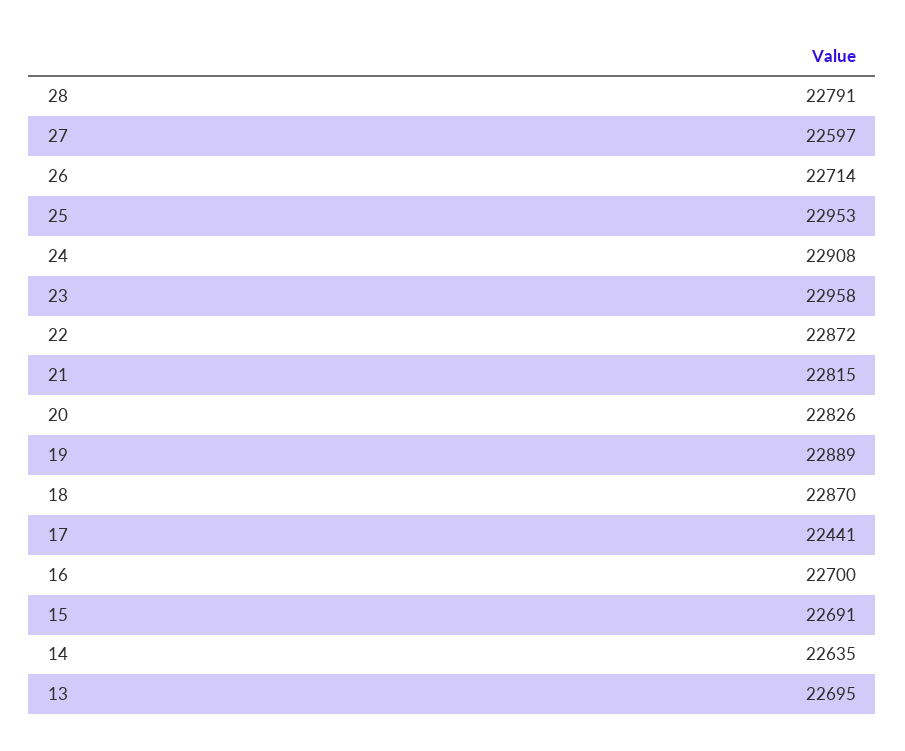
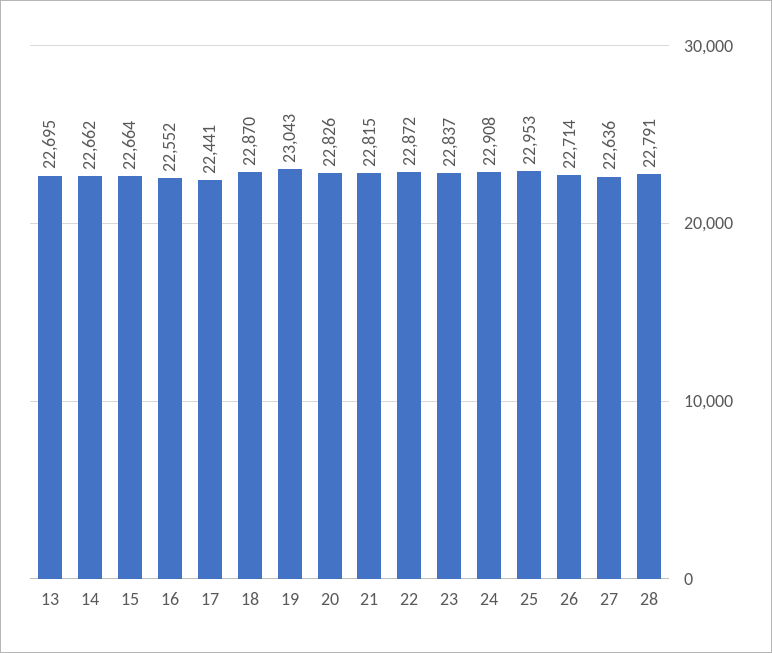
27: 22597 -> 22636
23: 22958 -> 22837
19: 22889 -> 23043
16: 22700 -> 22552
15: 22691 -> 22664
14: 22635 -> 22662

